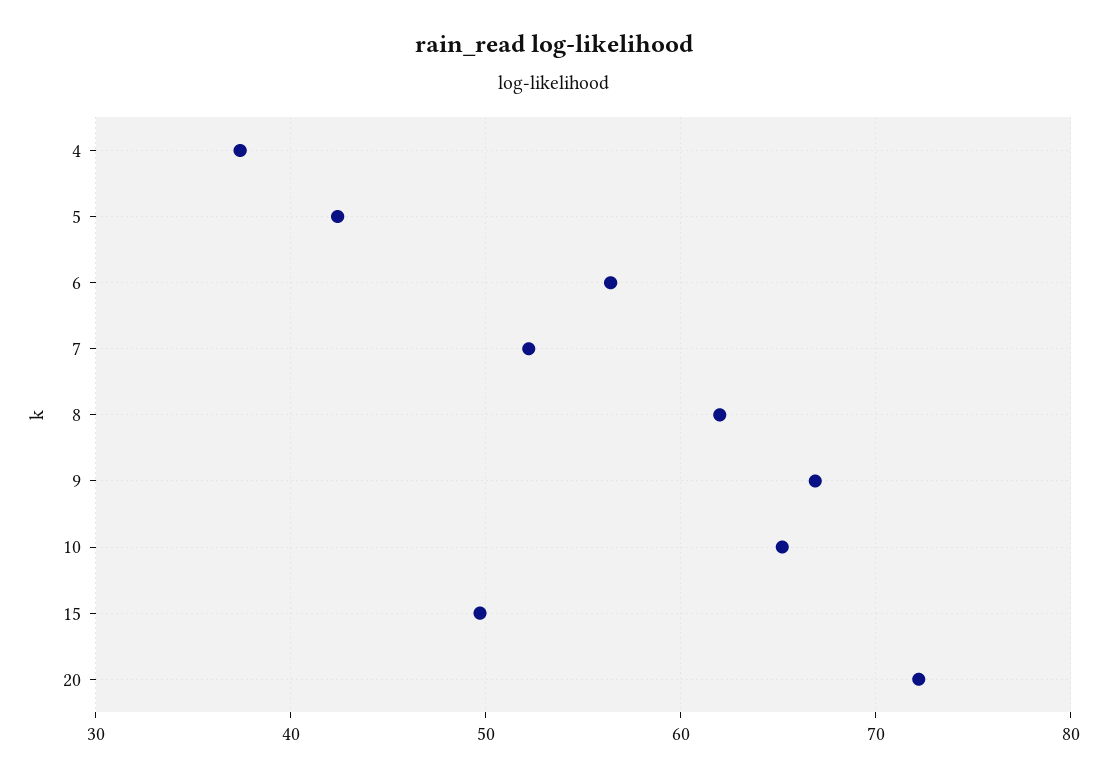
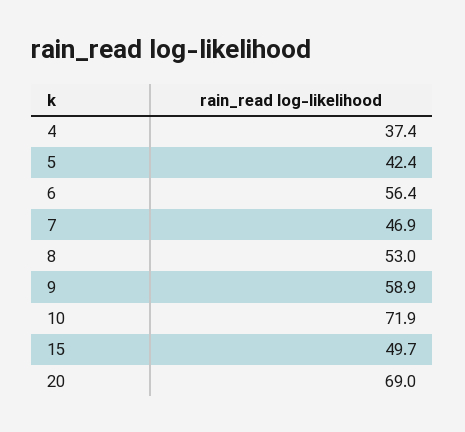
7: 52 -> 46.9
8: 62 -> 53
9: 67 -> 58.9
10: 65 -> 71.9
20: 72 -> 69

